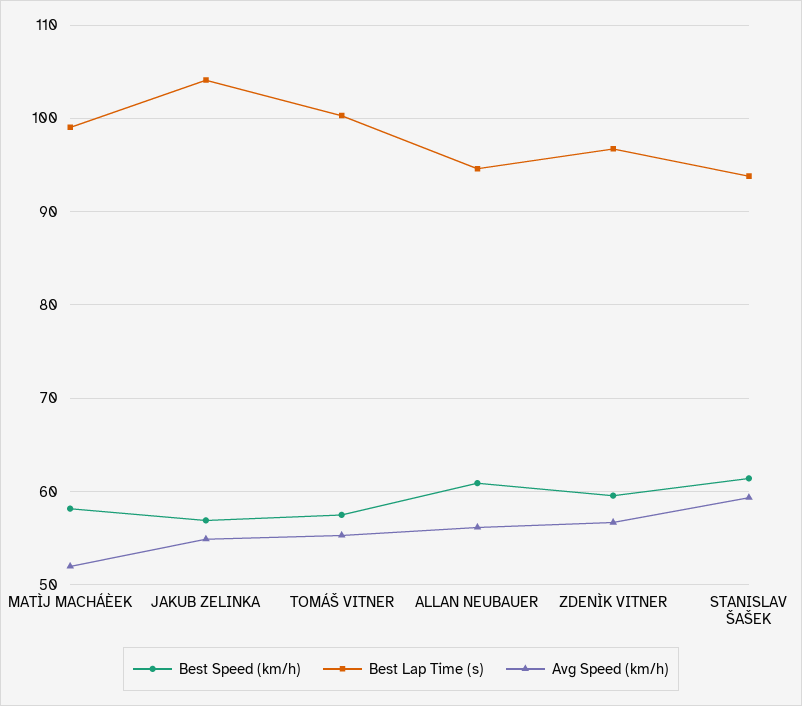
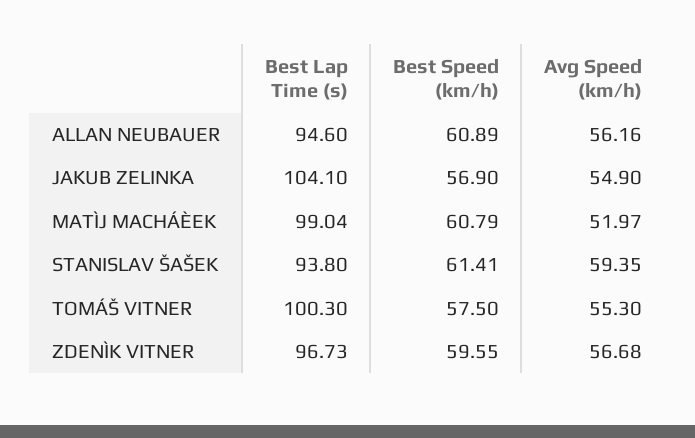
Best Speed (km/h), MATÌJ MACHÁÈEK: 58 -> 60.79

